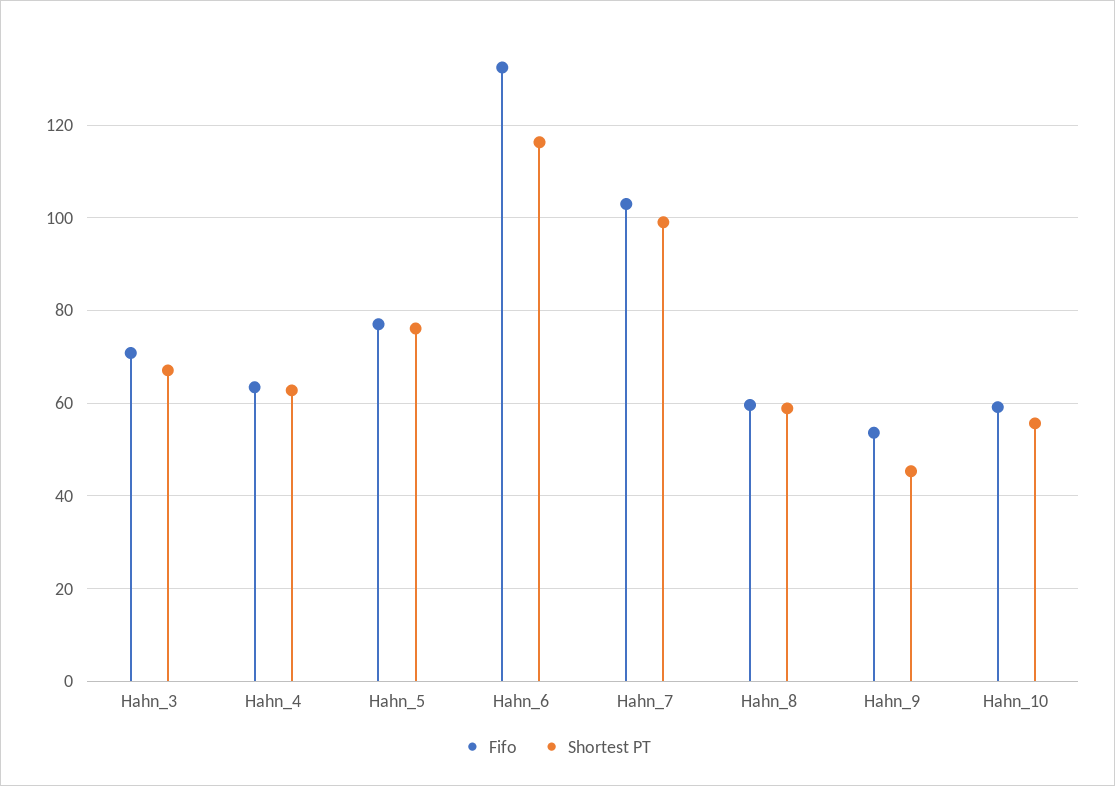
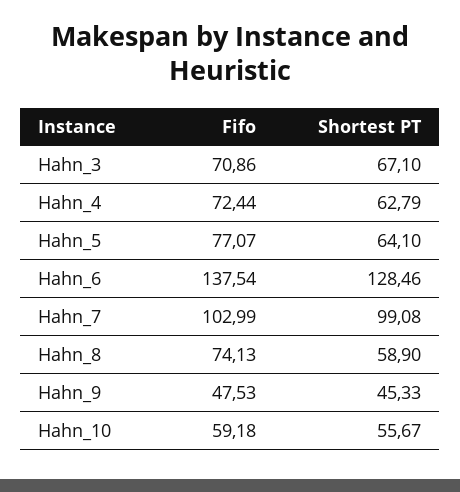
Fifo, Hahn_4: 64 -> 72.44
Shortest PT, Hahn_5: 76 -> 64.1
Fifo, Hahn_6: 132 -> 137.54
Shortest PT, Hahn_6: 116 -> 128.46
Fifo, Hahn_8: 60 -> 74.13
Fifo, Hahn_9: 54 -> 47.53

